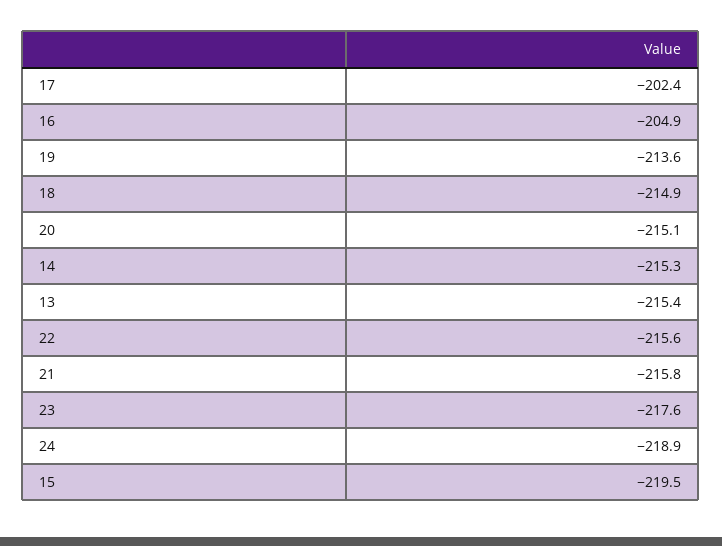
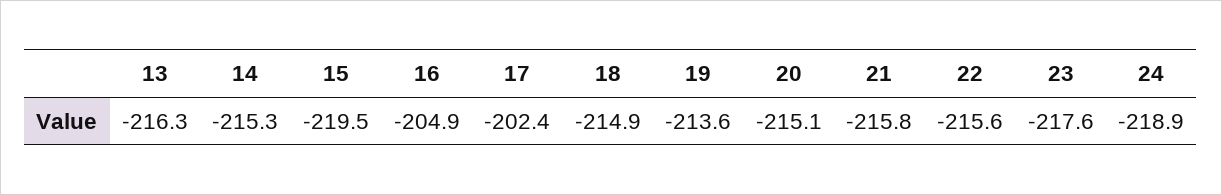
13: -215.4 -> -216.3

